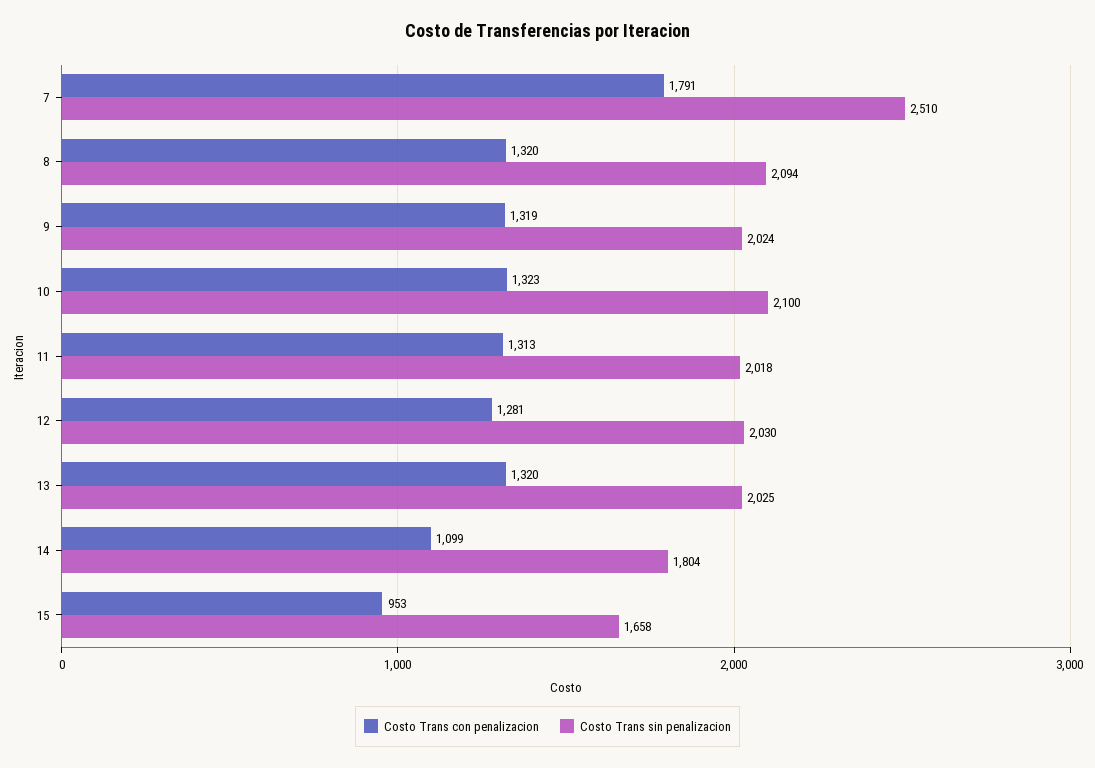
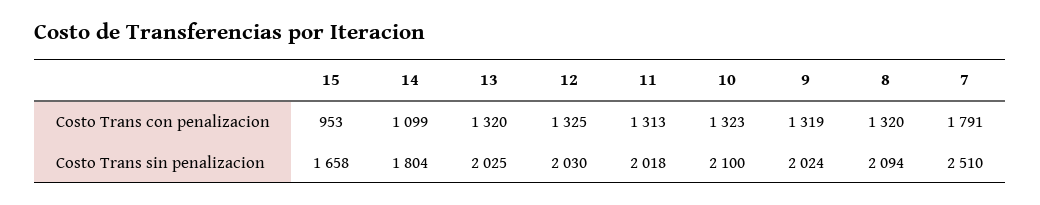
Costo Trans con penalizacion, 12: 1281 -> 1325

